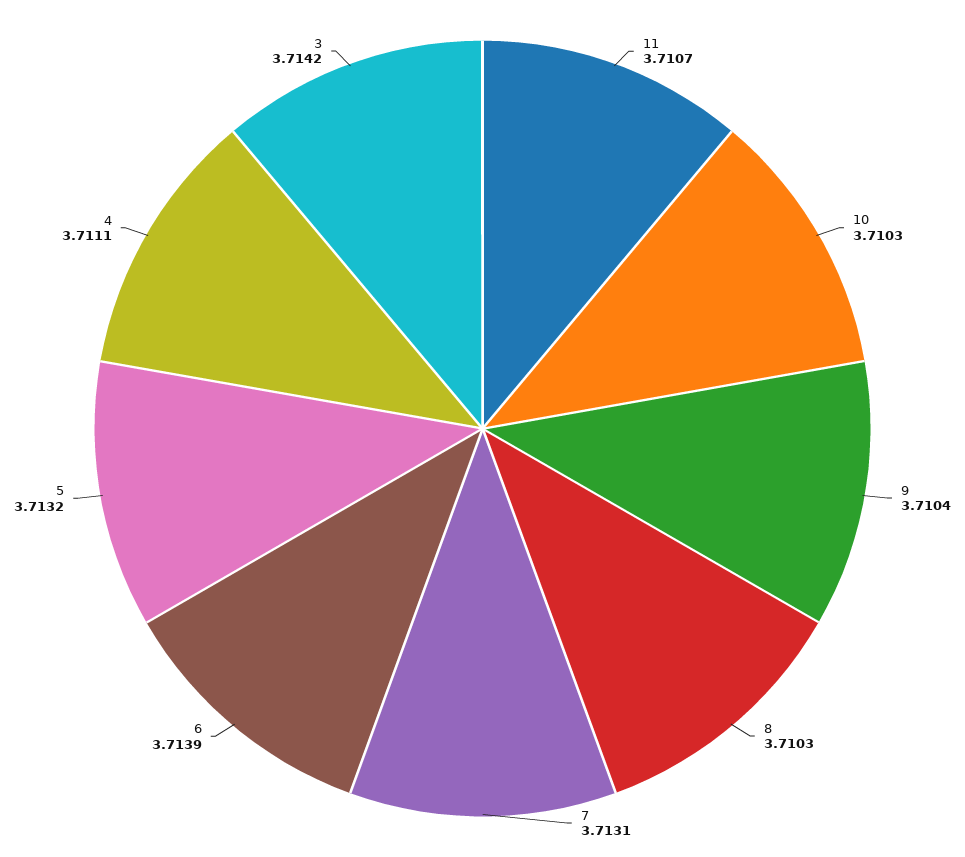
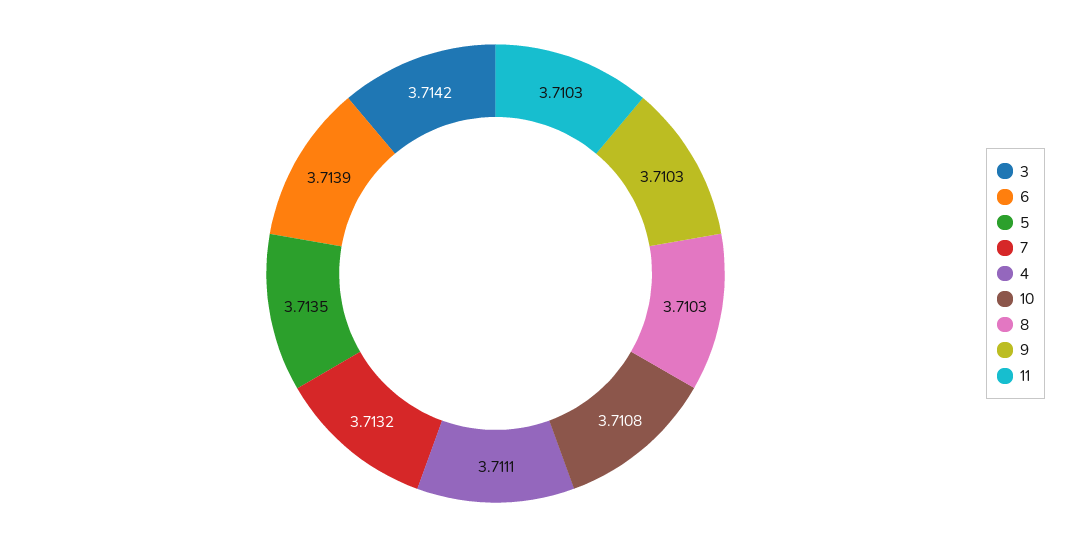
11: 3.7107 -> 3.7103
10: 3.7103 -> 3.7108
9: 3.7104 -> 3.7103
7: 3.7131 -> 3.7132
5: 3.7132 -> 3.7135

